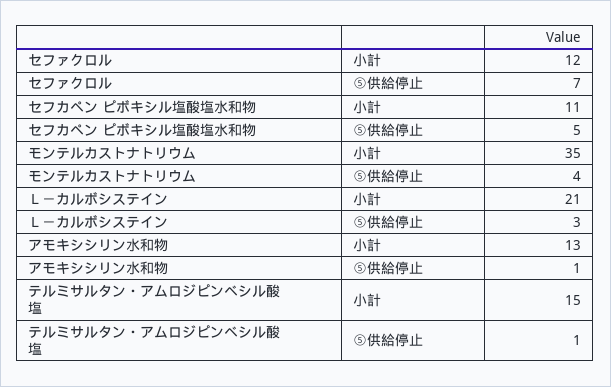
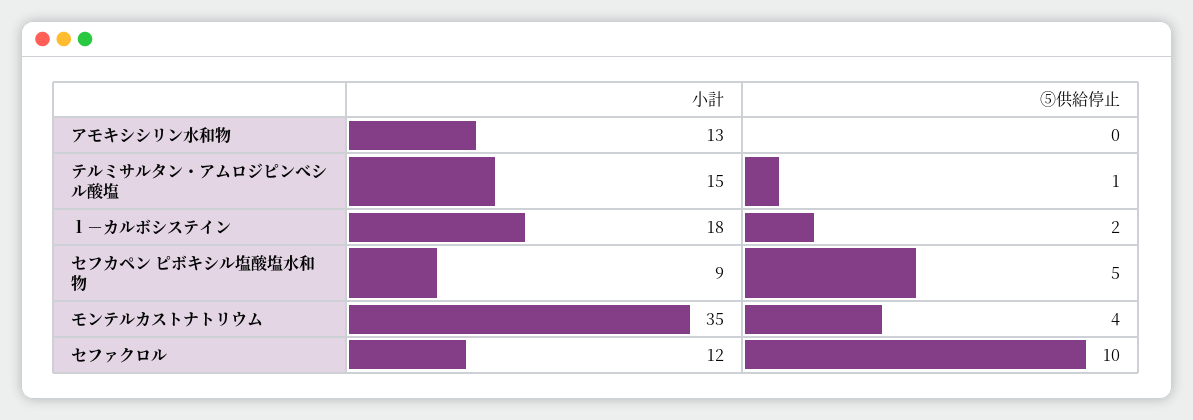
セファクロル, ⑤供給停止: 7 -> 10
セフカペン ピボキシル塩酸塩水和物, 小計: 11 -> 9
Ｌ－カルボシステイン, 小計: 21 -> 18
Ｌ－カルボシステイン, ⑤供給停止: 3 -> 2
アモキシシリン水和物, ⑤供給停止: 1 -> 0

